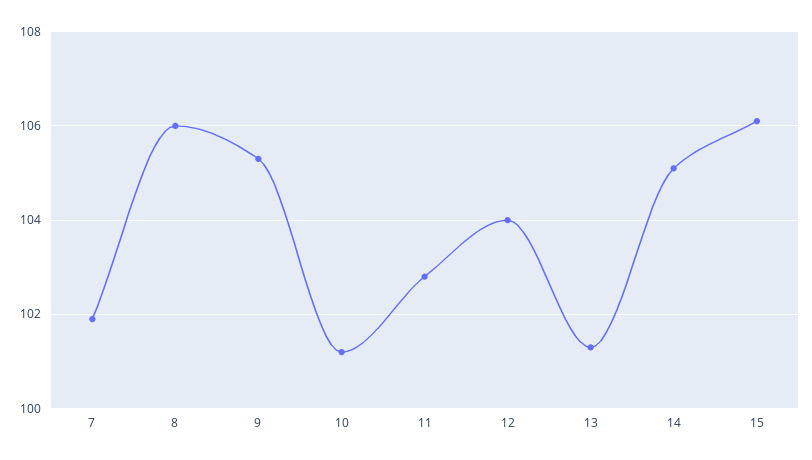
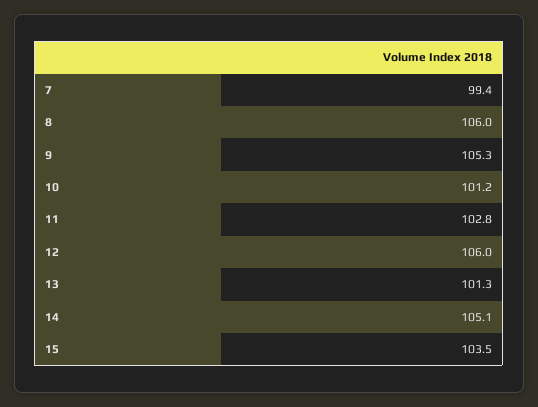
7: 102 -> 99.4
12: 104 -> 106
15: 106 -> 103.5

